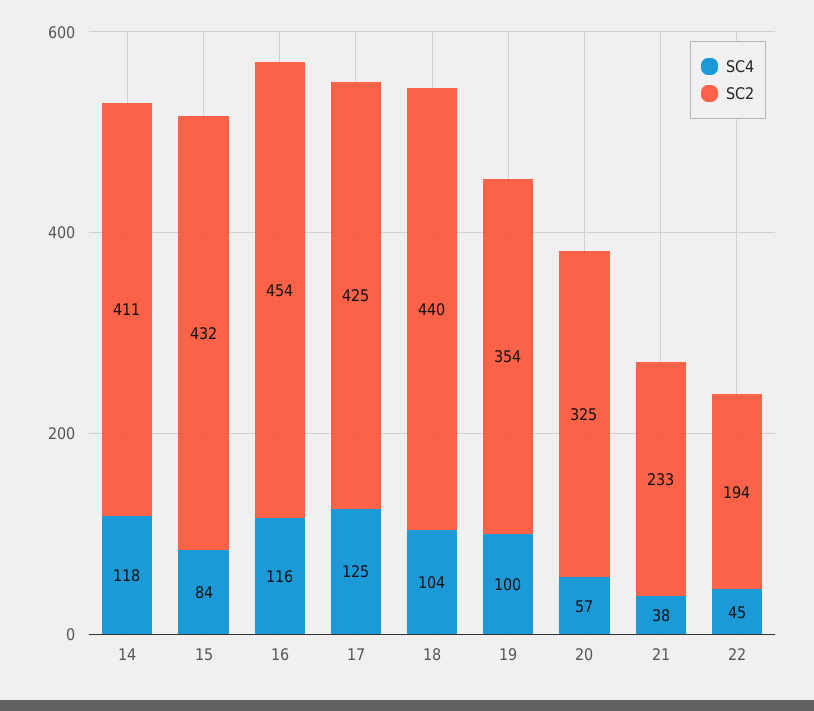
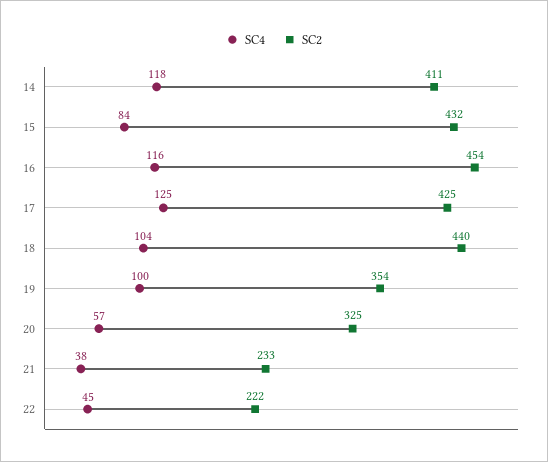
SC2, 22: 194 -> 222

